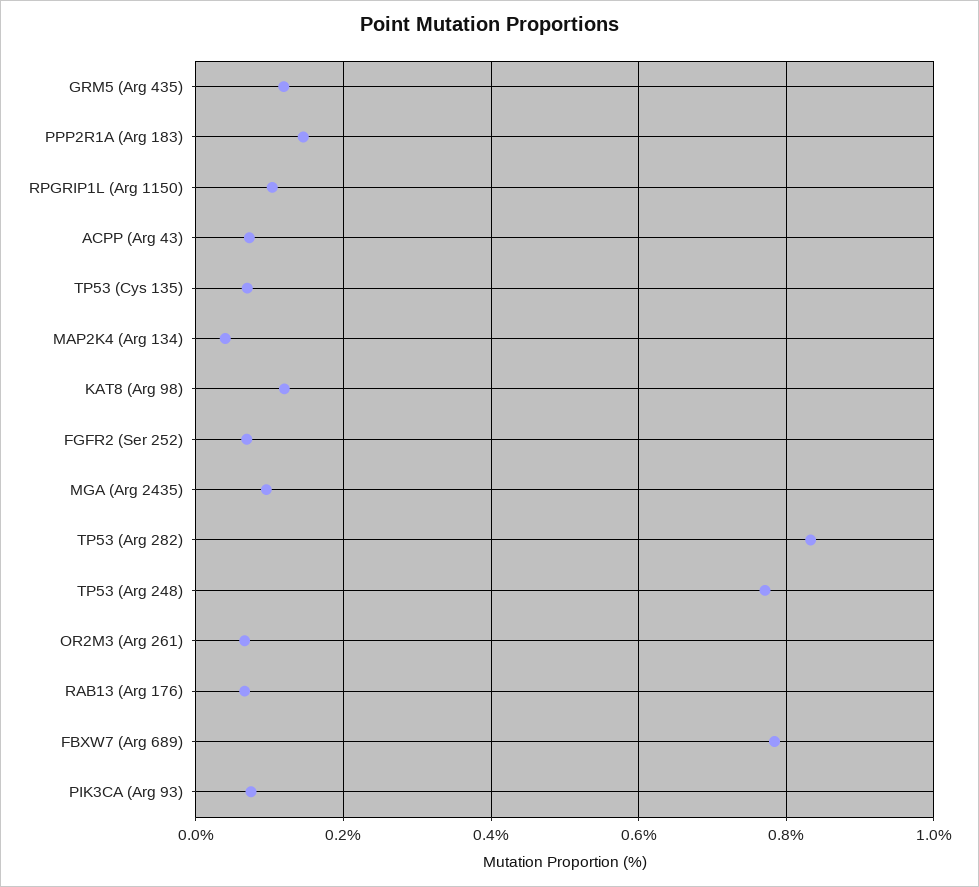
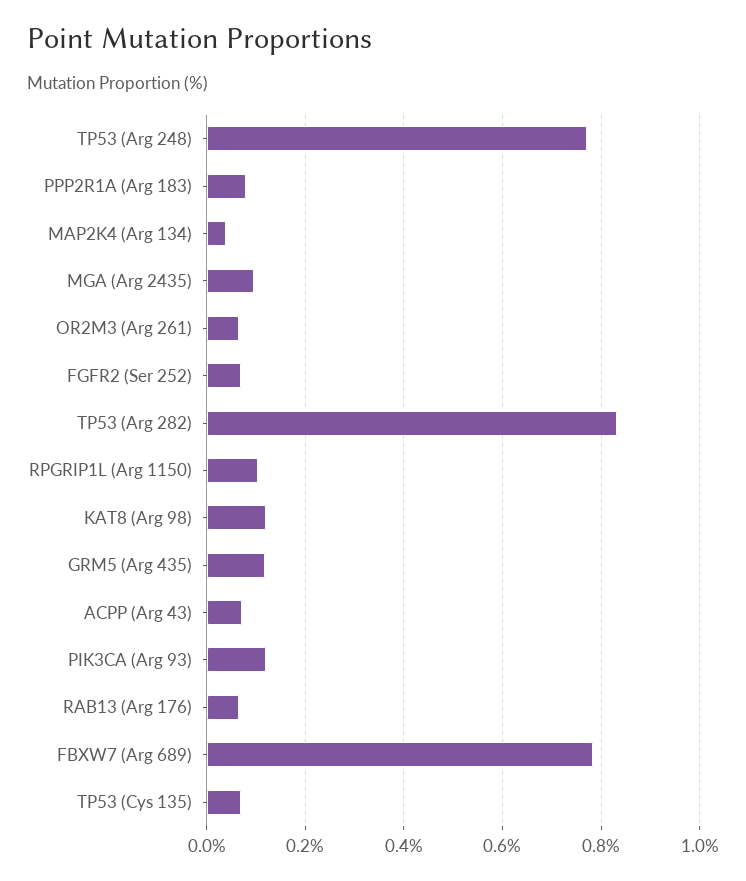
PPP2R1A (Arg 183): 0.14 -> 0.08
PIK3CA (Arg 93): 0.08 -> 0.12

